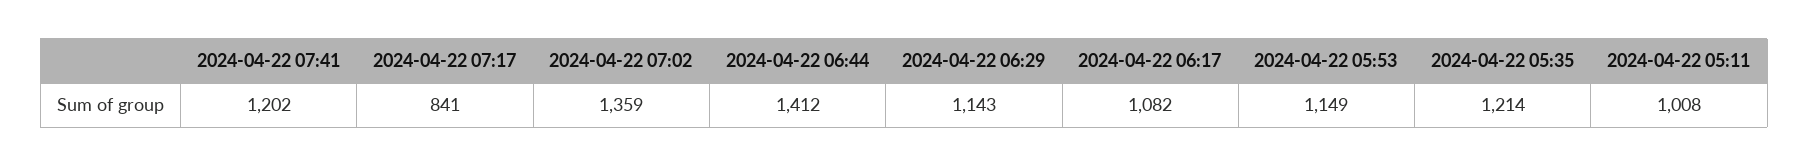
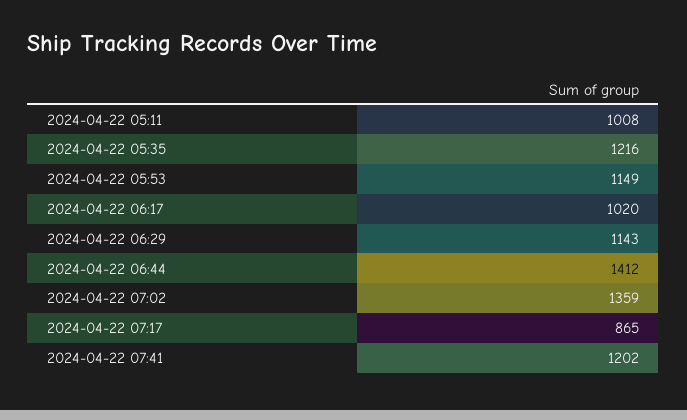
2024-04-22 07:17: 841 -> 865
2024-04-22 06:17: 1082 -> 1020
2024-04-22 05:35: 1214 -> 1216

